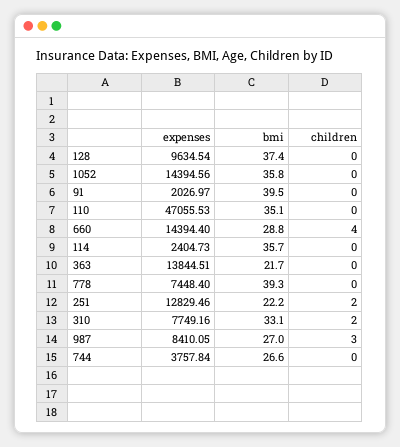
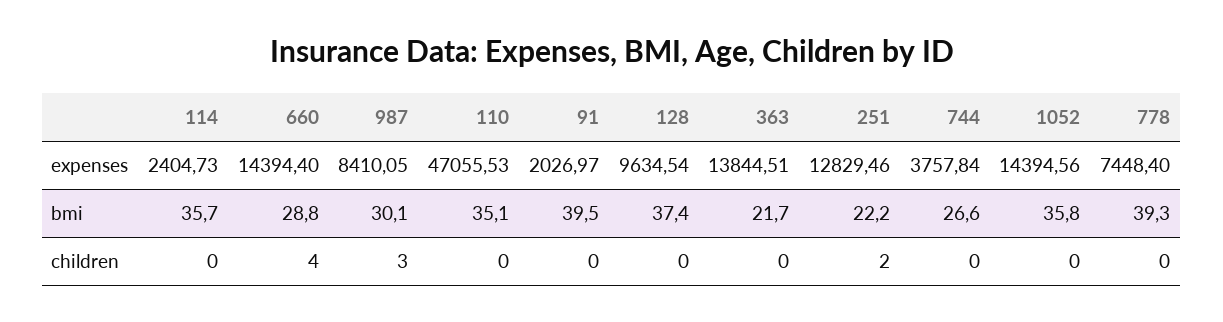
expenses, 310: 7749.16 -> none
bmi, 310: 33.1 -> none
children, 310: 2 -> none
bmi, 987: 27 -> 30.1

